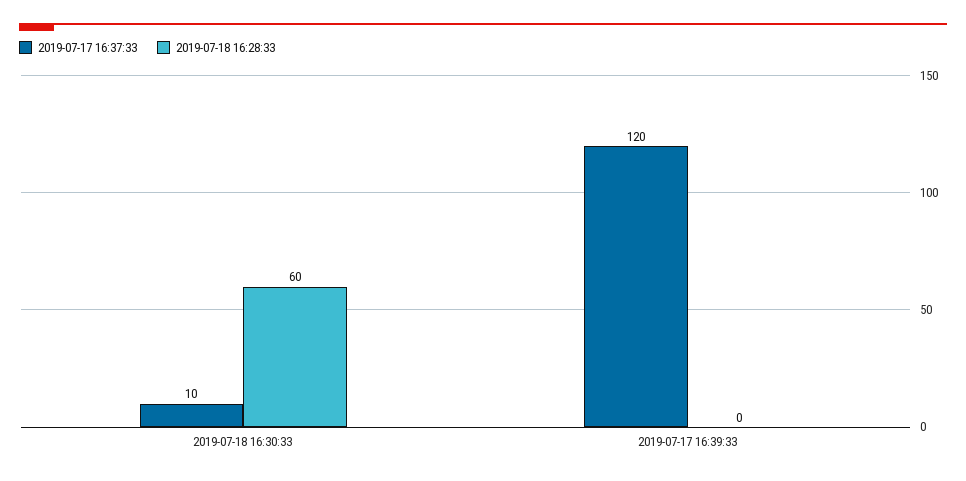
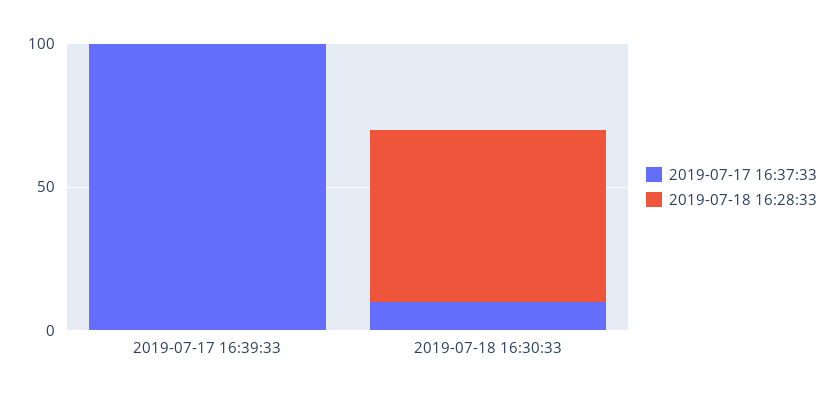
2019-07-17 16:37:33, 2019-07-17 16:39:33: 120 -> 100

